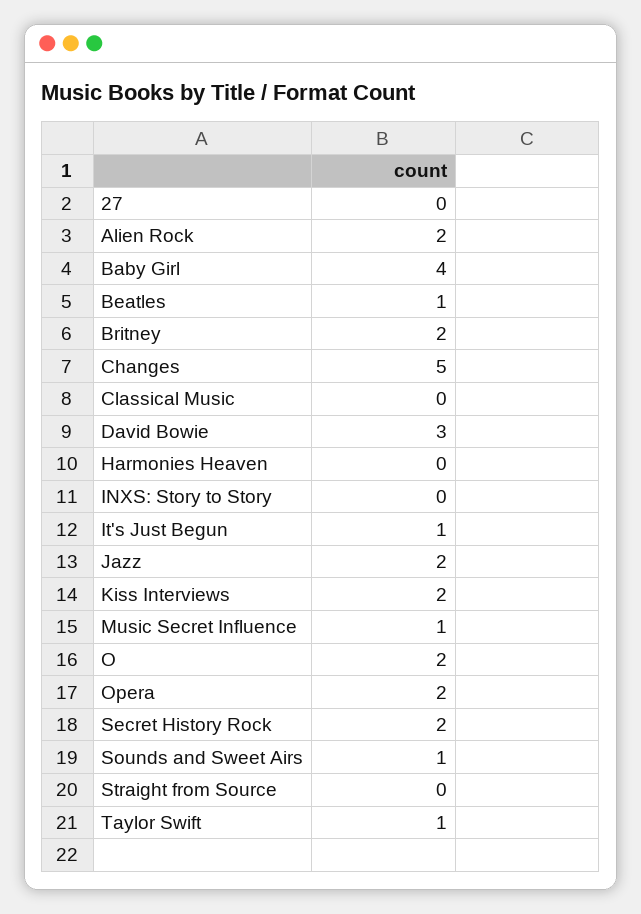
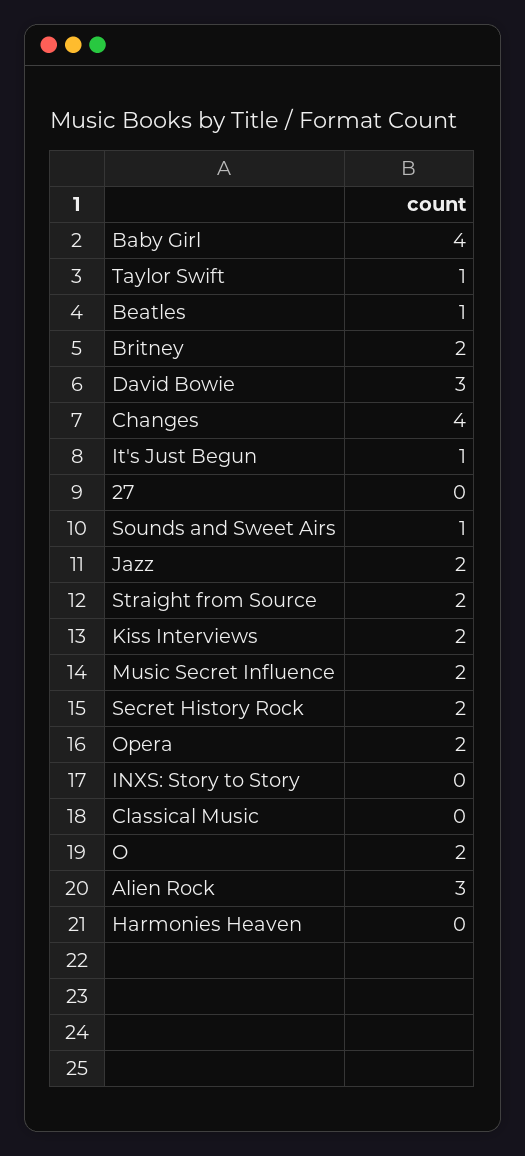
Alien Rock: 2 -> 3
Changes: 5 -> 4
Music Secret Influence: 1 -> 2
Straight from Source: 0 -> 2

